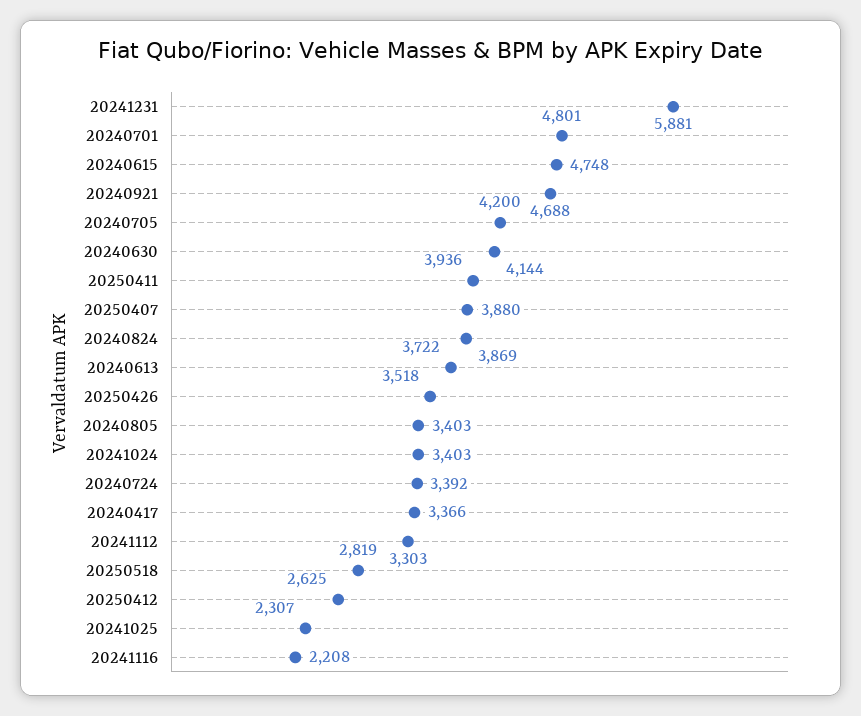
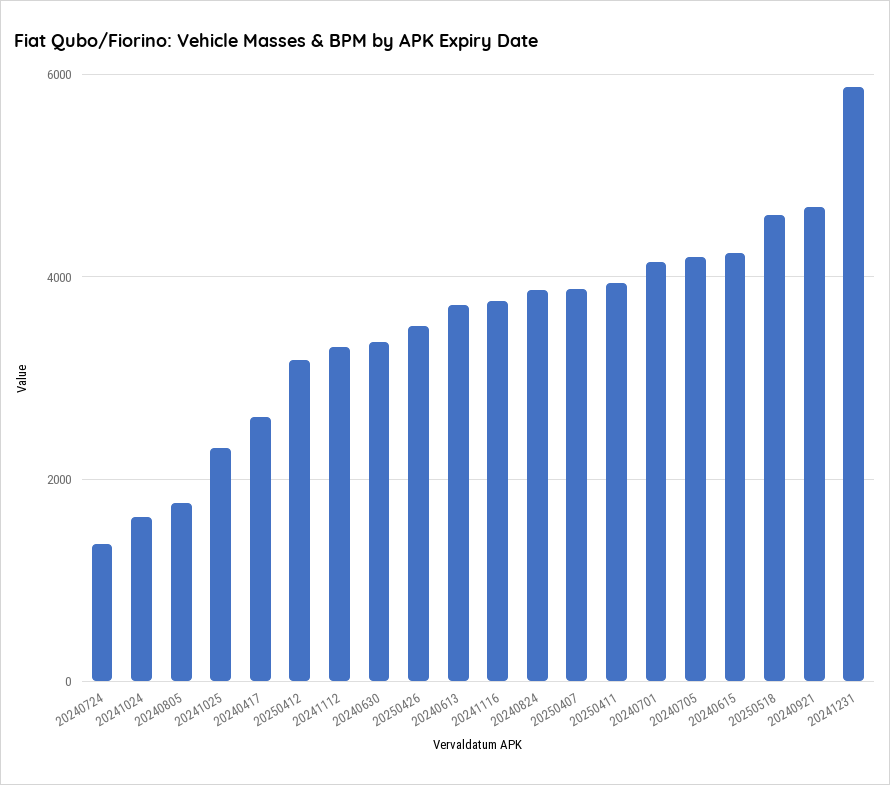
20240701: 4801 -> 4200
20240615: 4748 -> 4200
20240630: 4144 -> 3400
20240805: 3403 -> 1800
20241024: 3403 -> 1600
20240724: 3392 -> 1400
20240417: 3366 -> 2600
20250518: 2819 -> 4600
20250412: 2625 -> 3200
20241116: 2208 -> 3800

